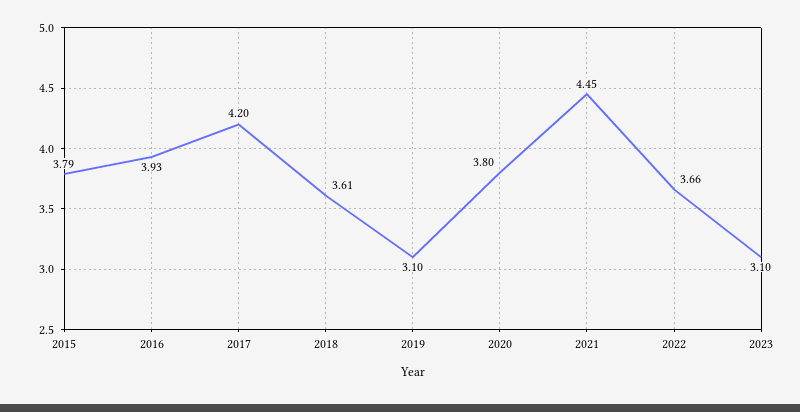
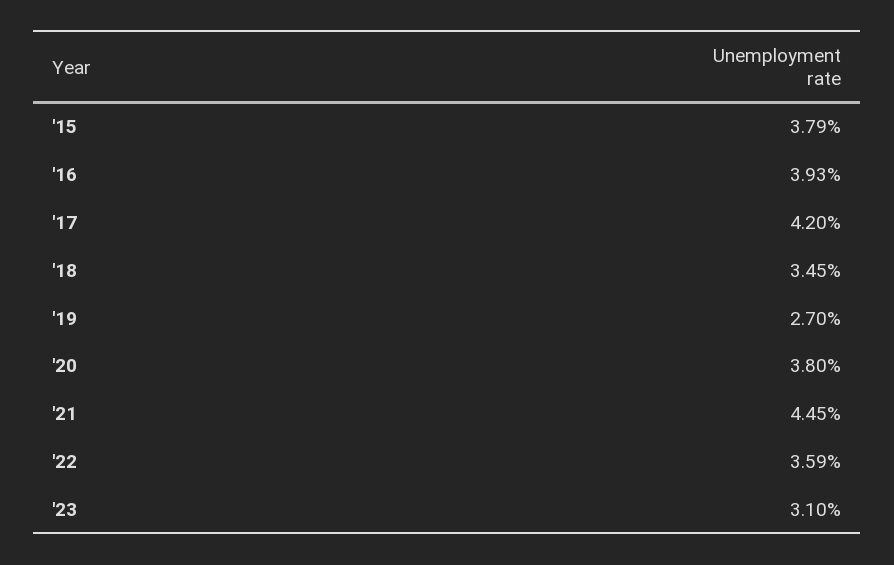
2018: 3.61 -> 3.45
2019: 3.1 -> 2.7
2022: 3.66 -> 3.59

